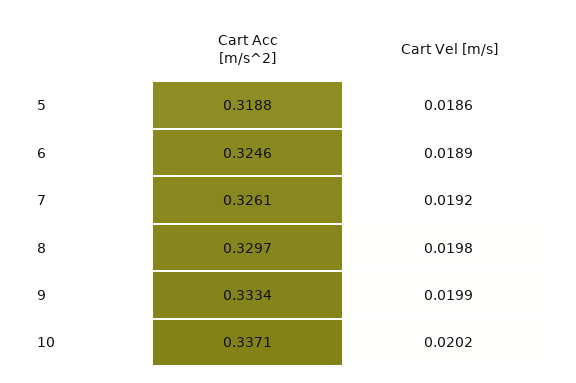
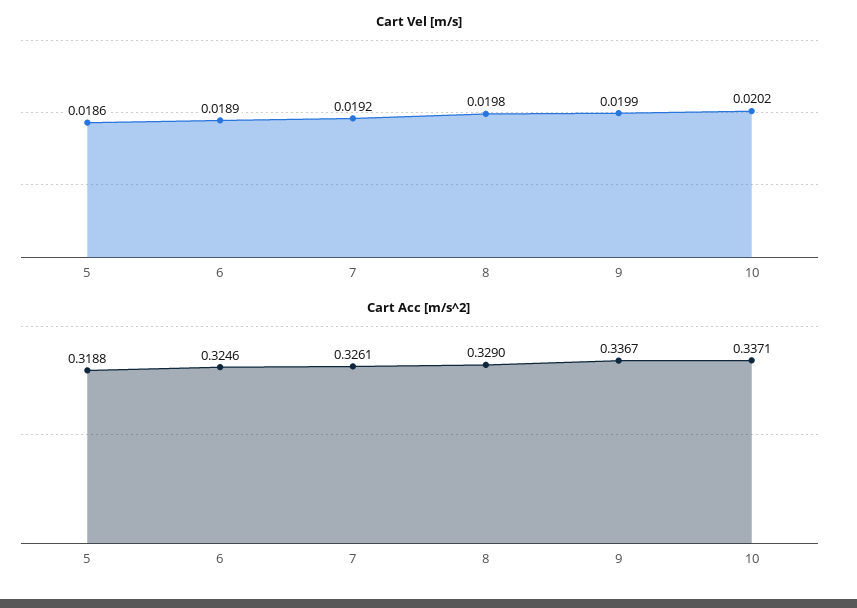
Cart Acc [m/s^2], 8: 0.3297 -> 0.329
Cart Acc [m/s^2], 9: 0.3334 -> 0.3367

